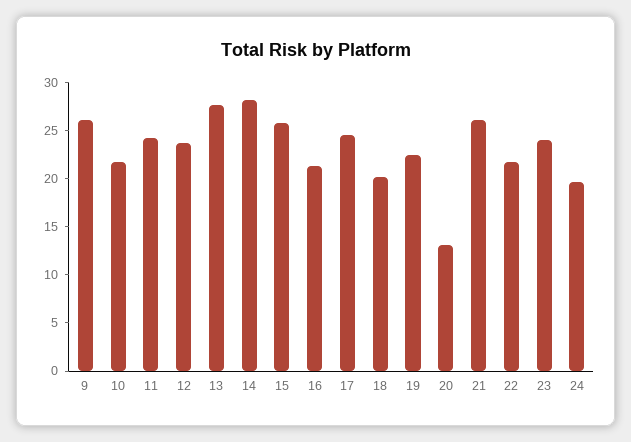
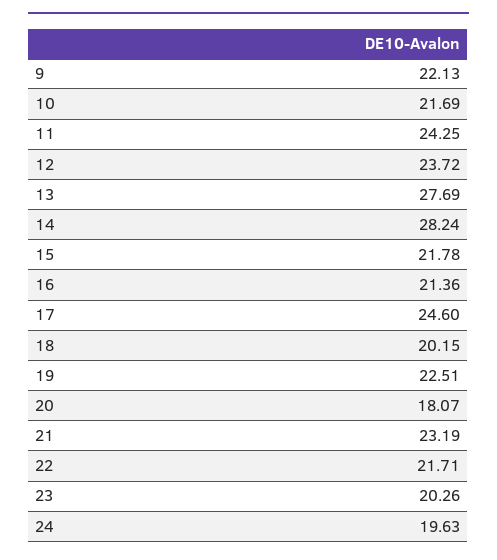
9: 26 -> 22.13
15: 26 -> 21.78
20: 13 -> 18.07
21: 26 -> 23.19
23: 24 -> 20.26

